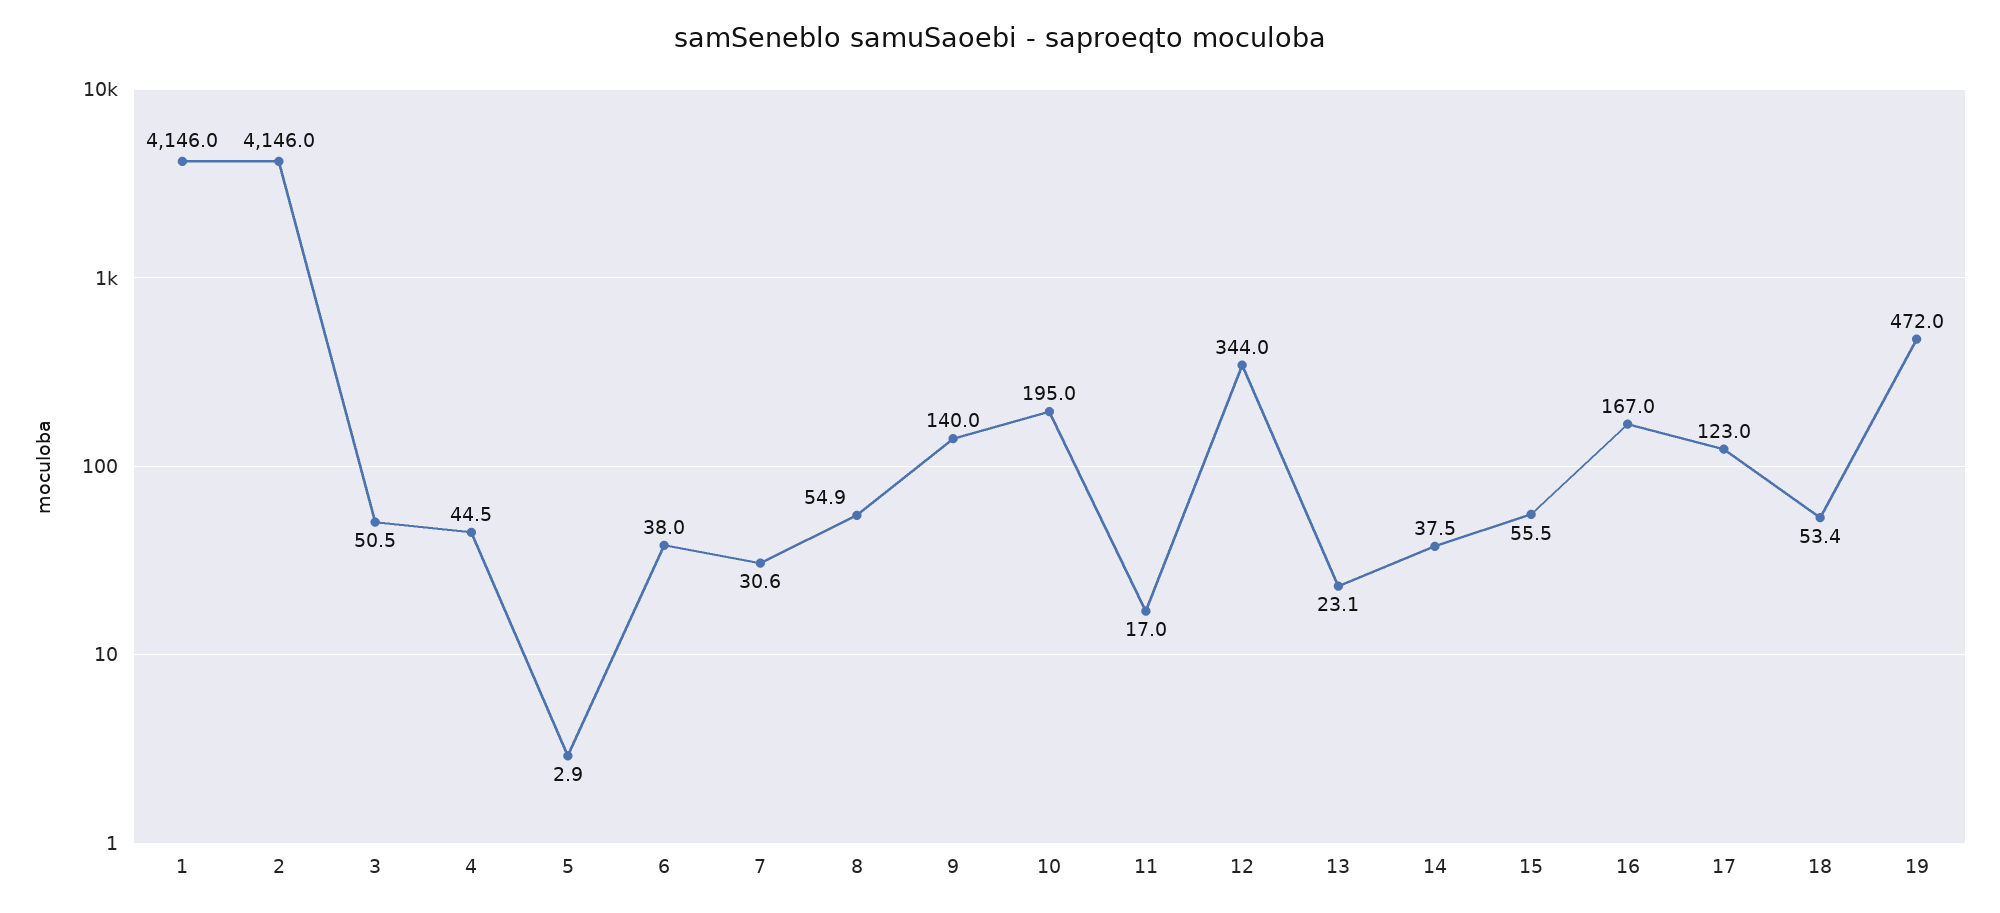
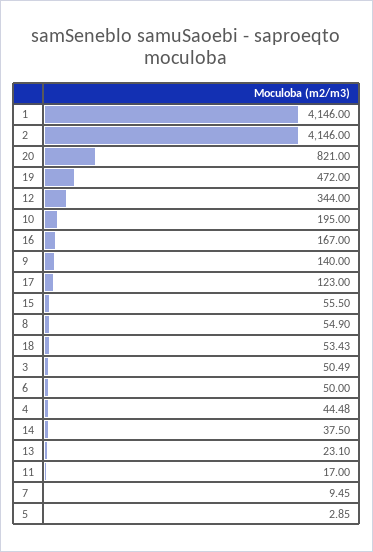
6: 38 -> 50
7: 30.6 -> 9.45
20: none -> 821

